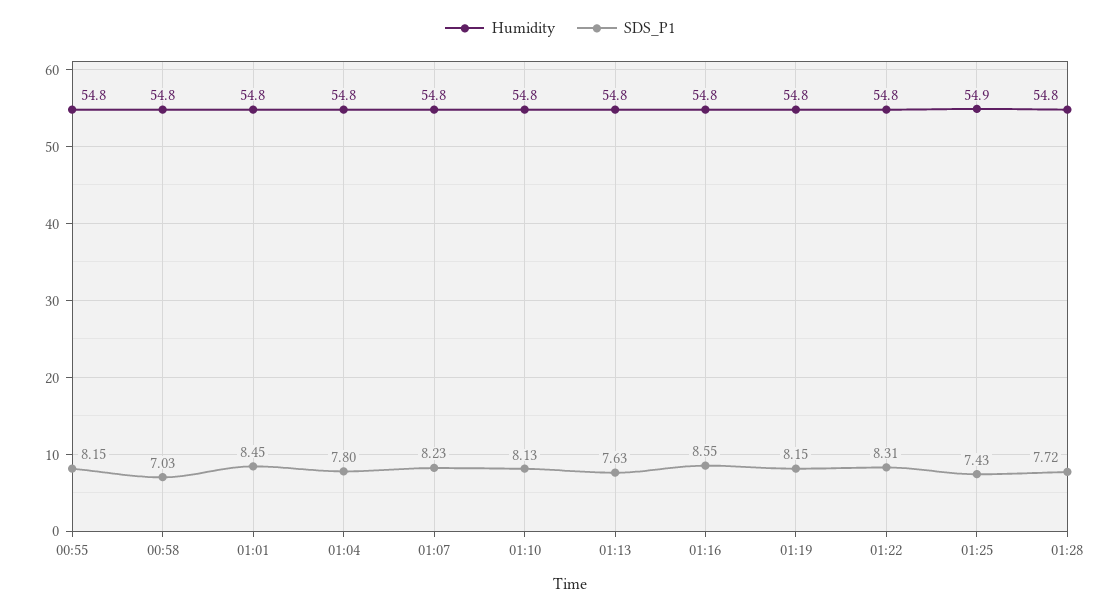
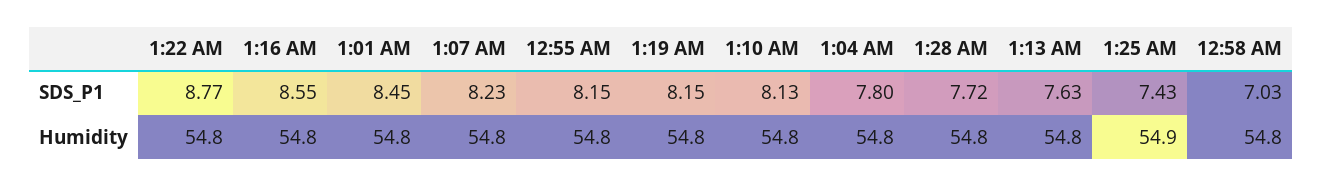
SDS_P1, 01:22: 8.31 -> 8.77

